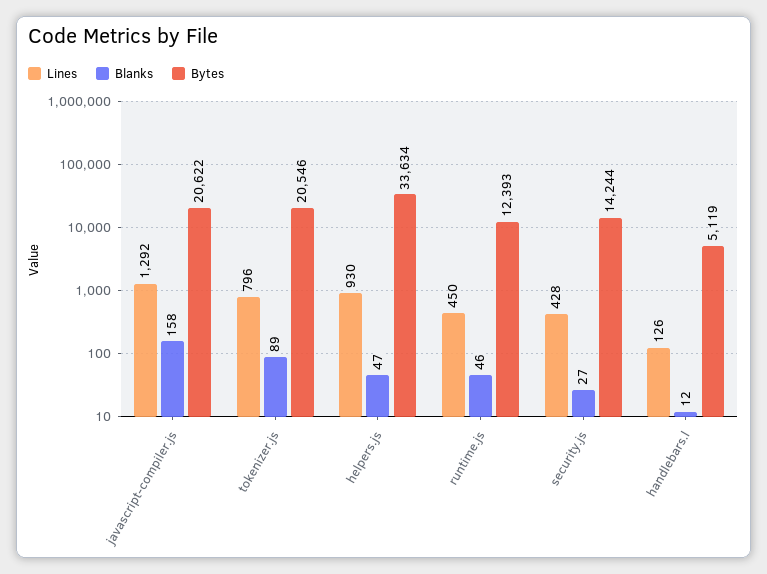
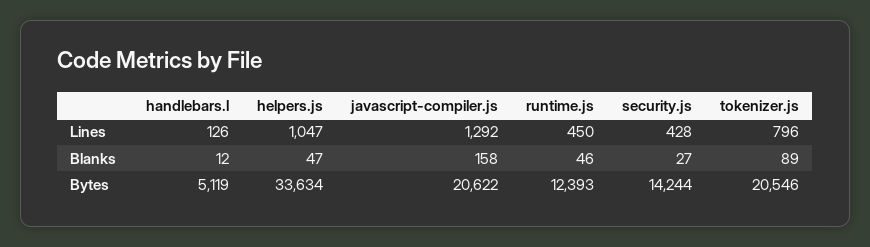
Lines, helpers.js: 930 -> 1047

